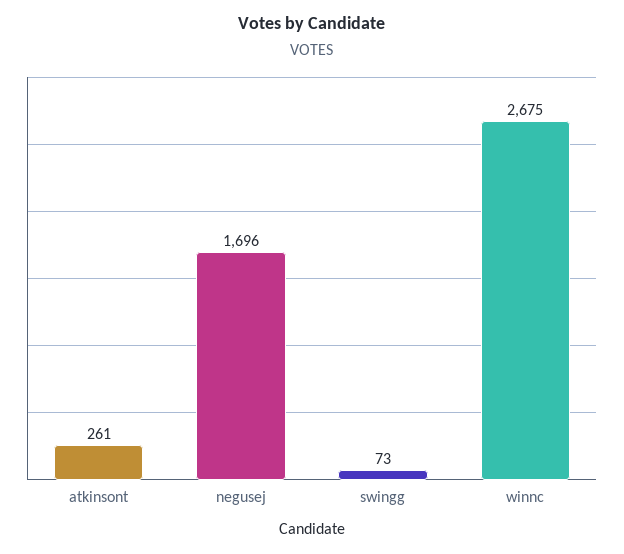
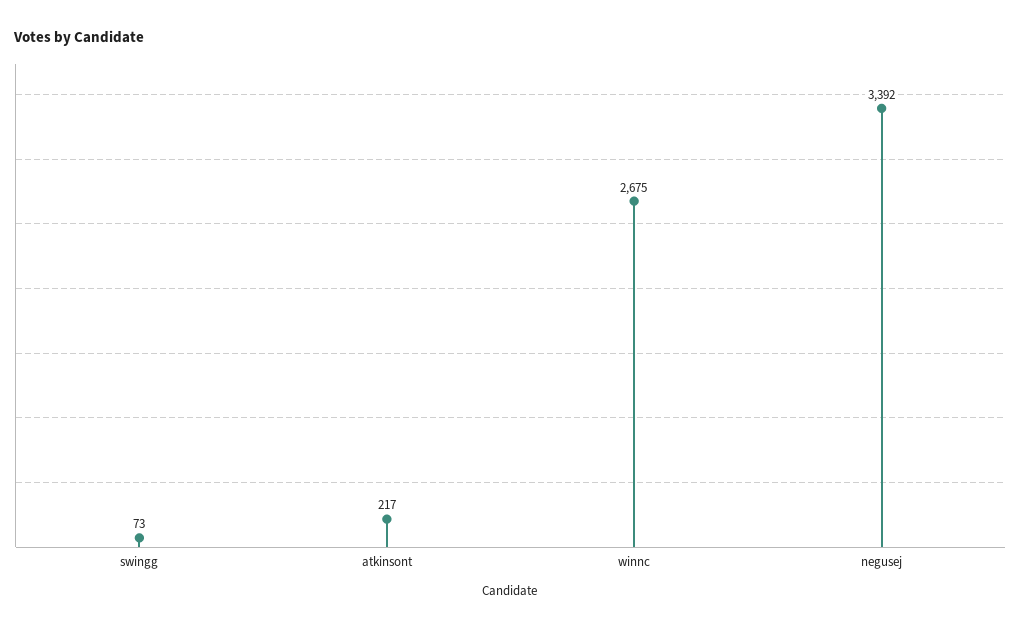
atkinsont: 261 -> 217
negusej: 1696 -> 3392

